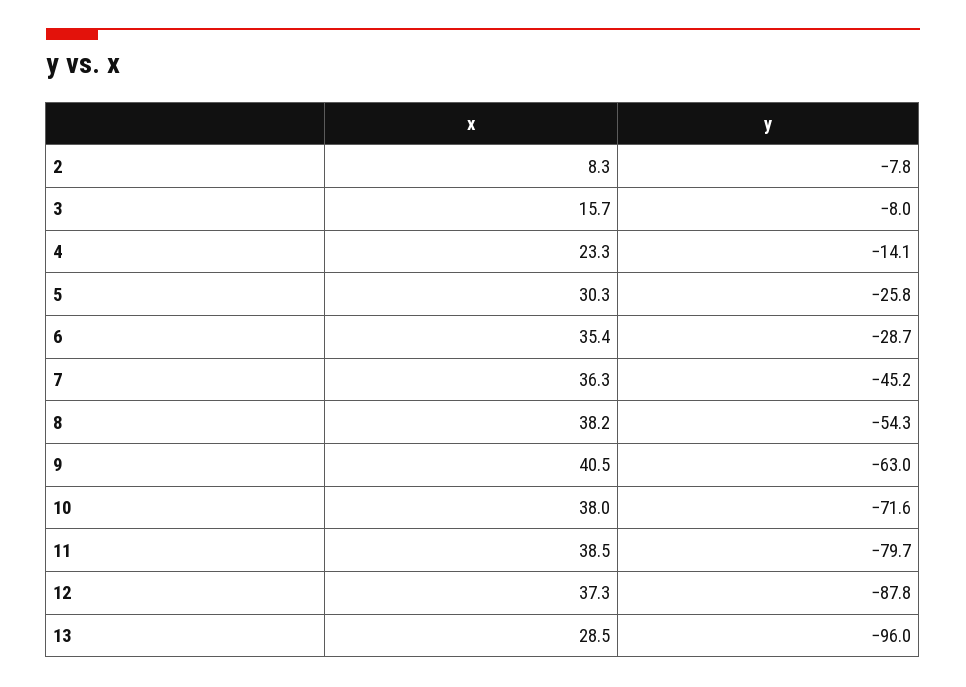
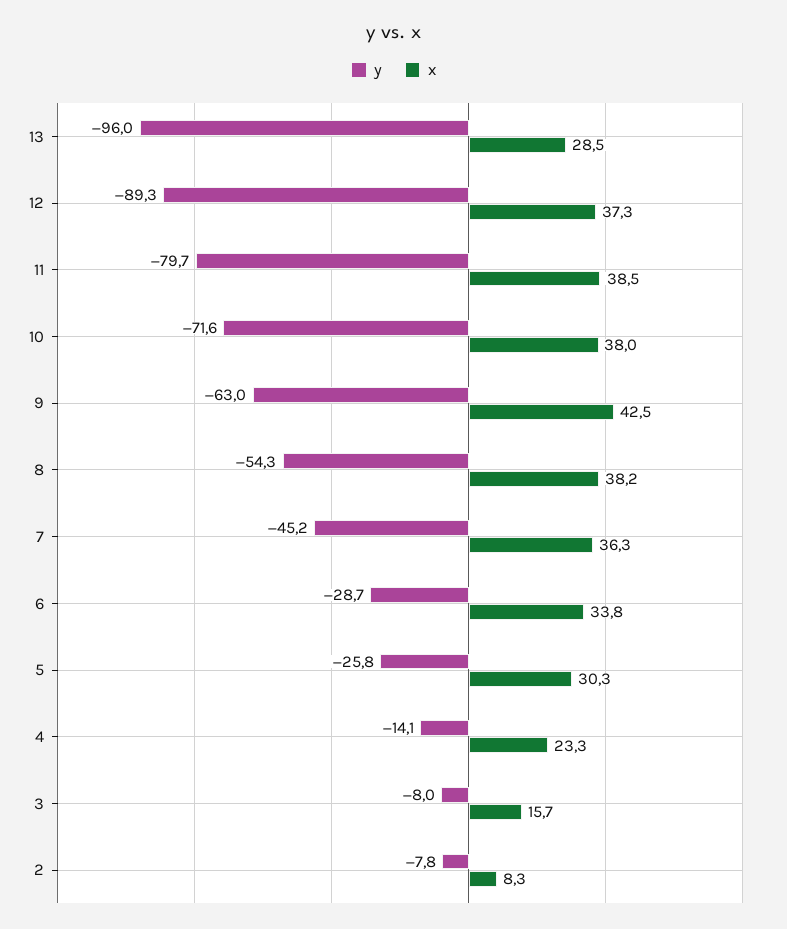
x, 6: 35.4 -> 33.8
x, 9: 40.5 -> 42.5
y, 12: -87.8 -> -89.3

